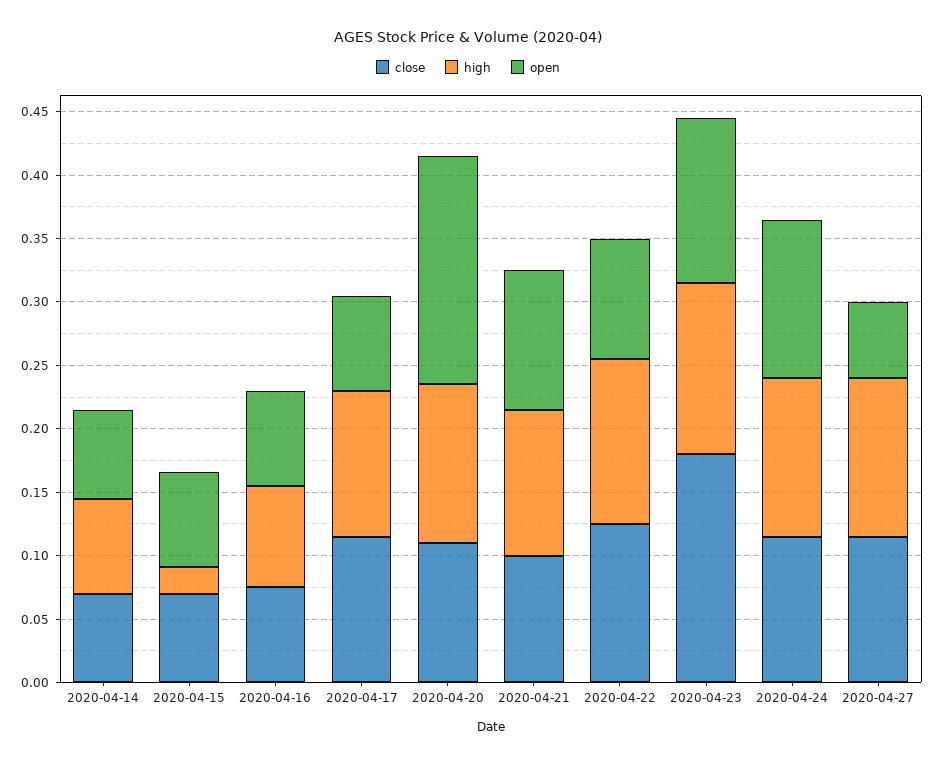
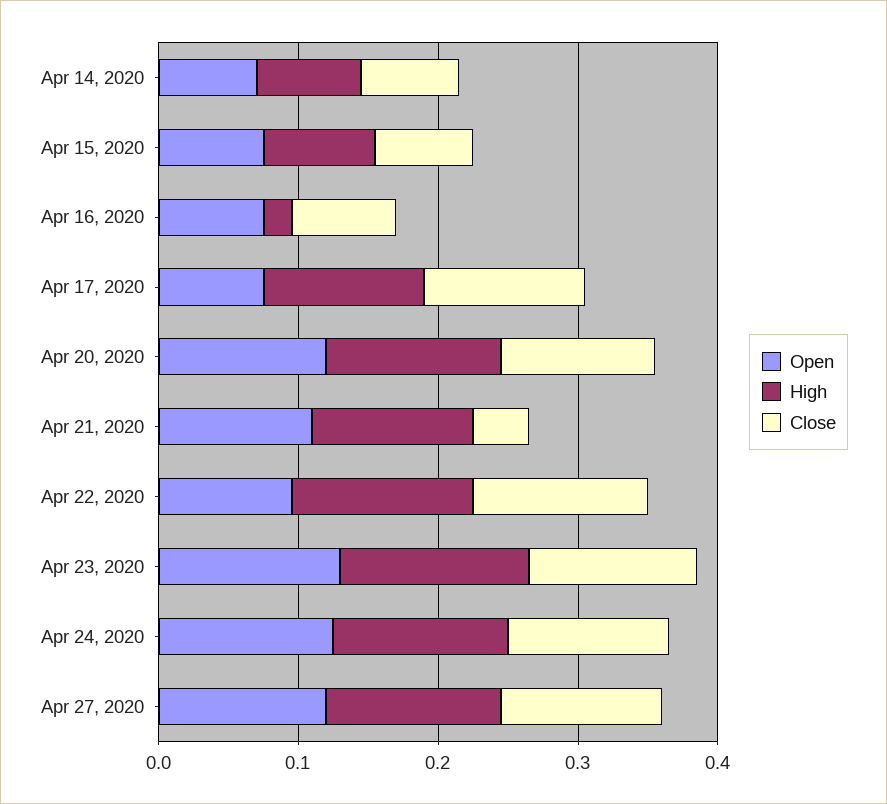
high, 2020-04-15: 0.02 -> 0.08
high, 2020-04-16: 0.08 -> 0.02
open, 2020-04-20: 0.18 -> 0.12
close, 2020-04-21: 0.1 -> 0.04
close, 2020-04-23: 0.18 -> 0.12
open, 2020-04-27: 0.06 -> 0.12

